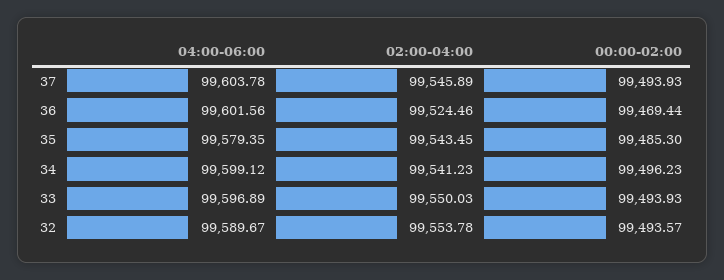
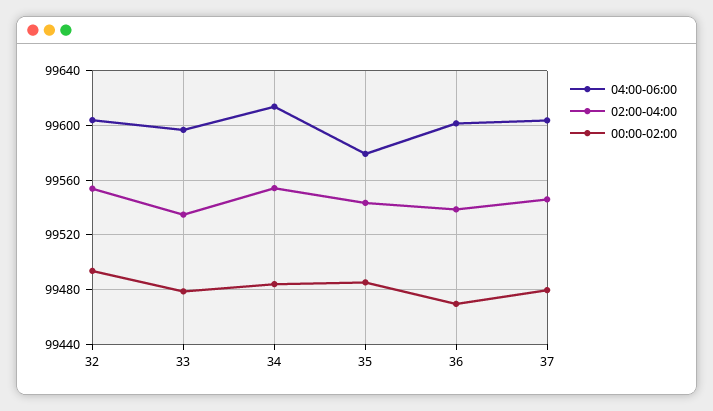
00:00-02:00, 37: 99493.93 -> 99480
02:00-04:00, 36: 99524.46 -> 99540
04:00-06:00, 34: 99599.12 -> 99615
02:00-04:00, 34: 99541.23 -> 99555
00:00-02:00, 34: 99496.23 -> 99485
02:00-04:00, 33: 99550.03 -> 99535
00:00-02:00, 33: 99493.93 -> 99480
04:00-06:00, 32: 99589.67 -> 99605

